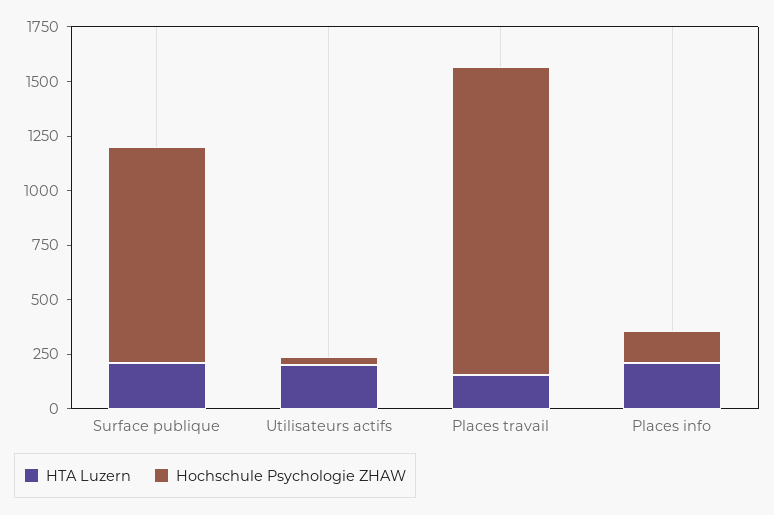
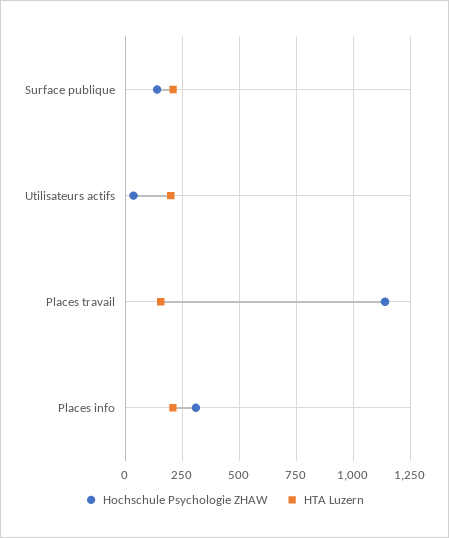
Hochschule Psychologie ZHAW, Surface publique: 1000 -> 150
Hochschule Psychologie ZHAW, Places travail: 1400 -> 1150
Hochschule Psychologie ZHAW, Places info: 150 -> 300

